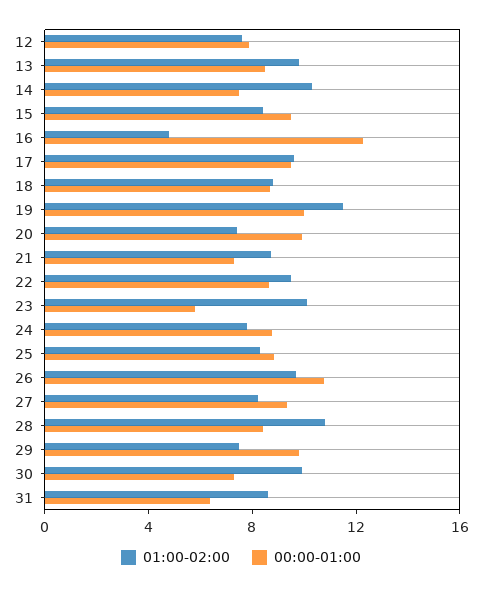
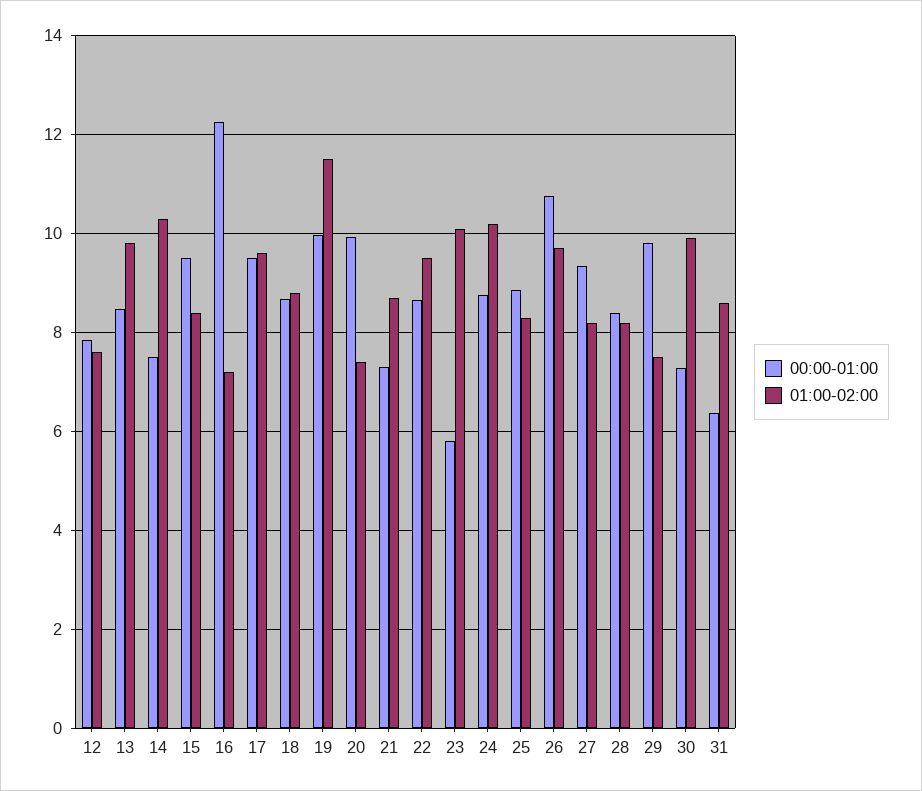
01:00-02:00, 16: 5 -> 7.2
01:00-02:00, 24: 8 -> 10.2
01:00-02:00, 28: 11 -> 8.2

